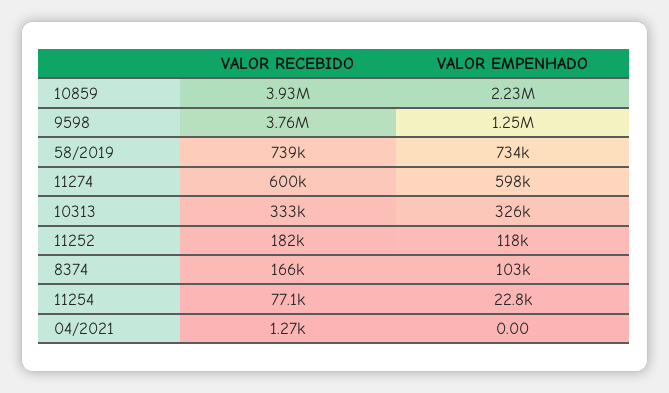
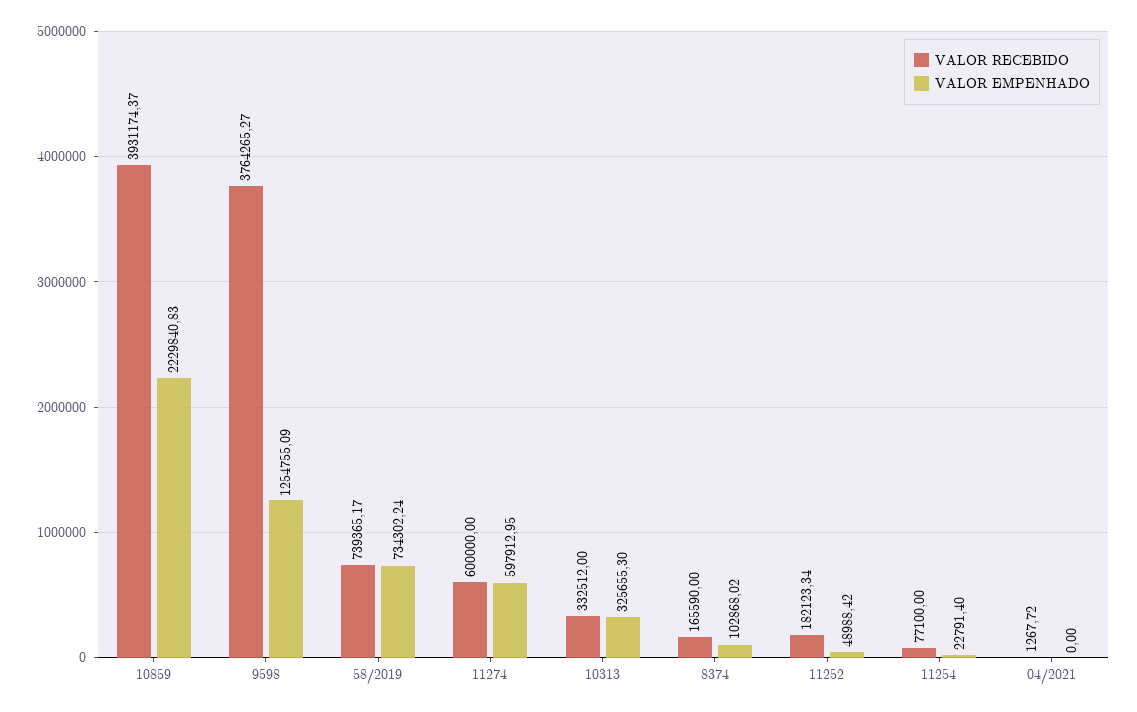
VALOR EMPENHADO, 11252: 118000 -> 48988.42

